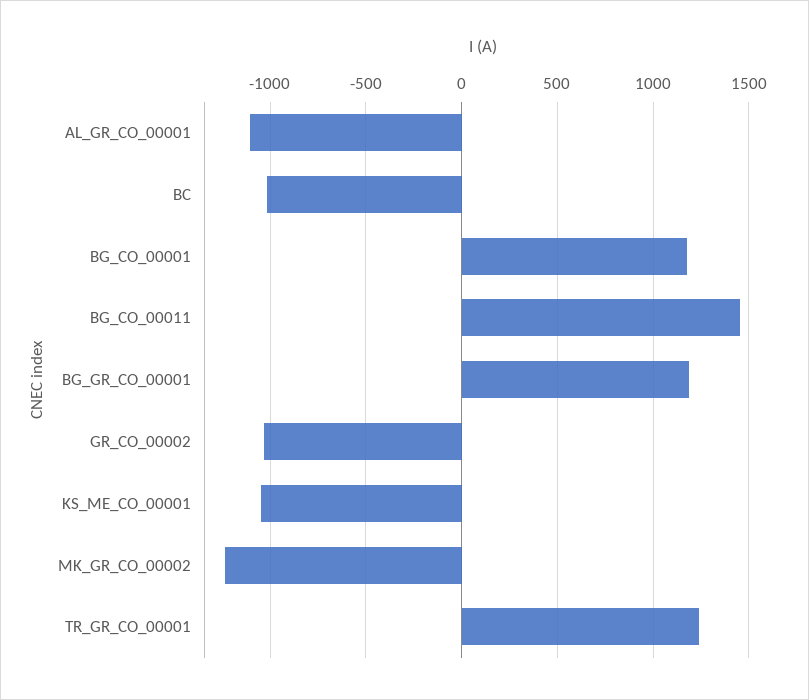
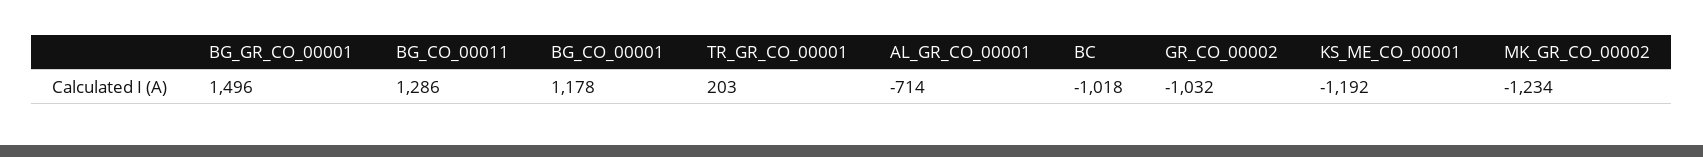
AL_GR_CO_00001: -1100 -> -714
BG_CO_00011: 1450 -> 1286
BG_GR_CO_00001: 1200 -> 1496
KS_ME_CO_00001: -1050 -> -1192
TR_GR_CO_00001: 1250 -> 203

